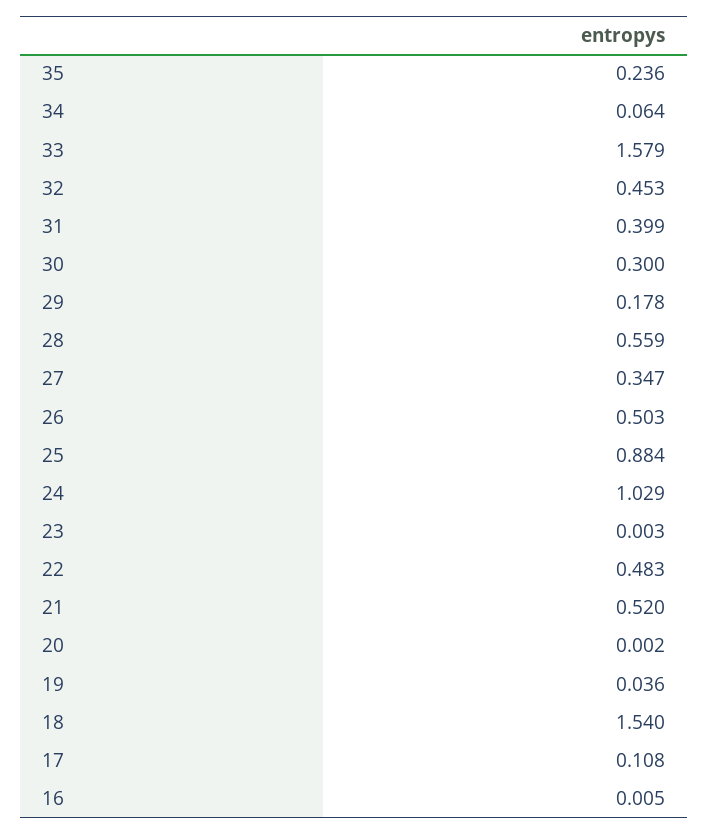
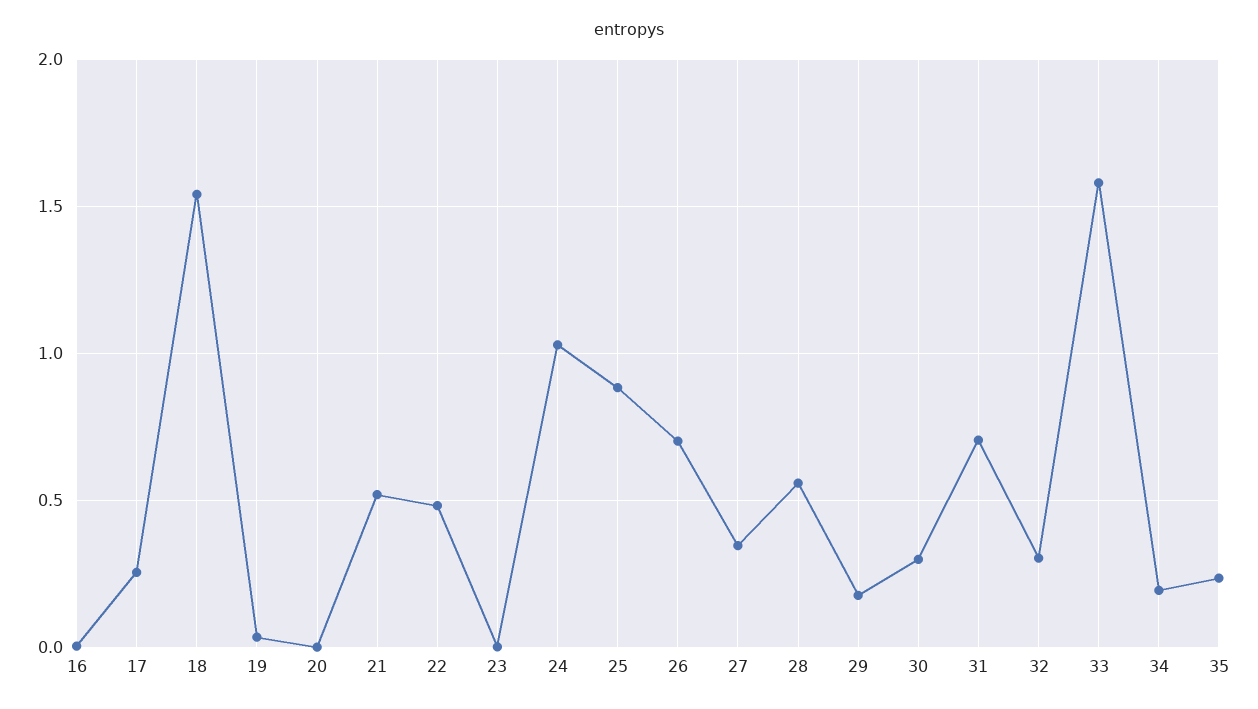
34: 0.064 -> 0.2
32: 0.453 -> 0.3
31: 0.399 -> 0.7
26: 0.503 -> 0.7
17: 0.108 -> 0.25

